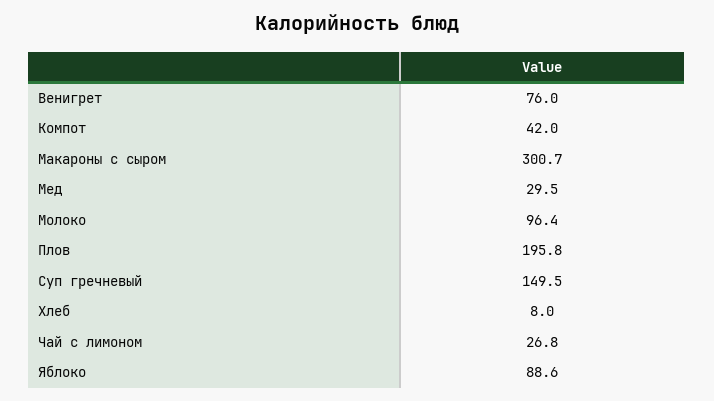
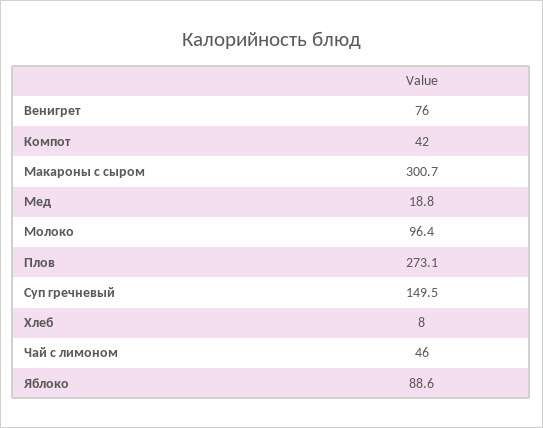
Мед: 29.5 -> 18.8
Плов: 195.8 -> 273.1
Чай с лимоном: 26.8 -> 46

